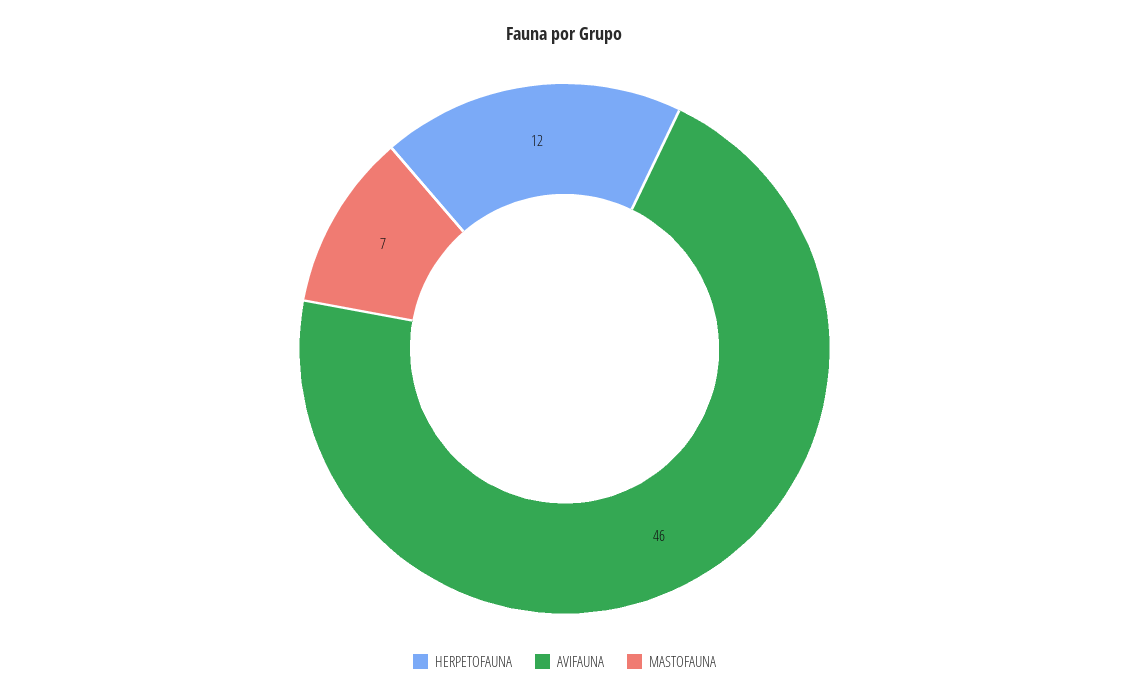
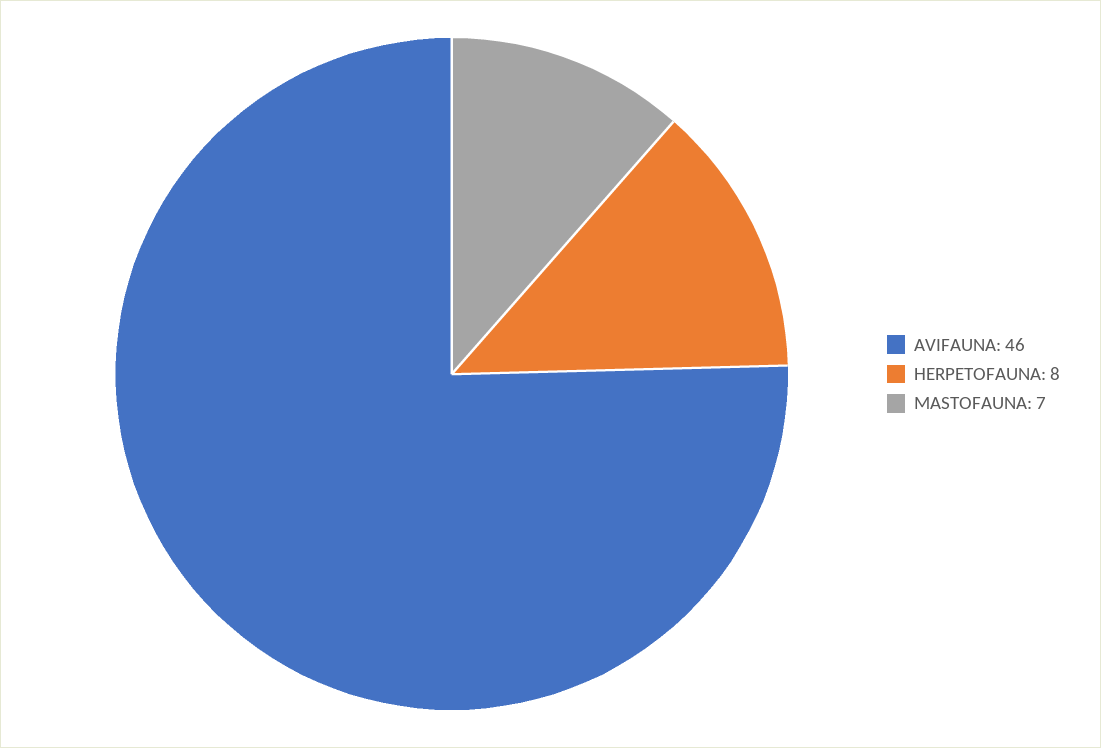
HERPETOFAUNA: 12 -> 8

